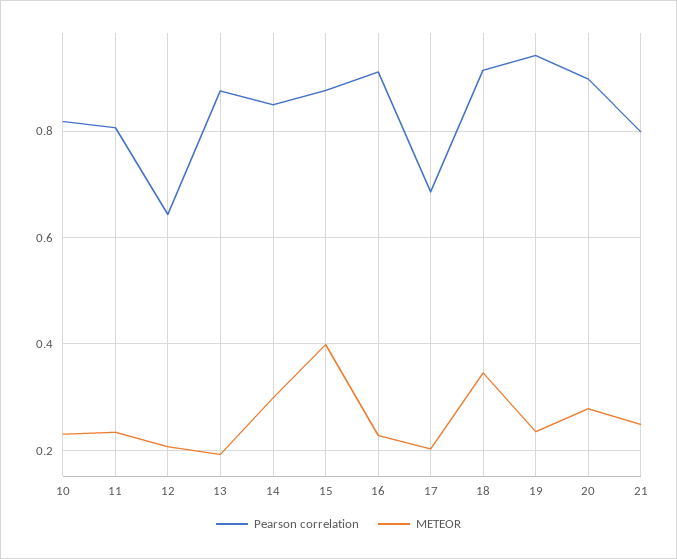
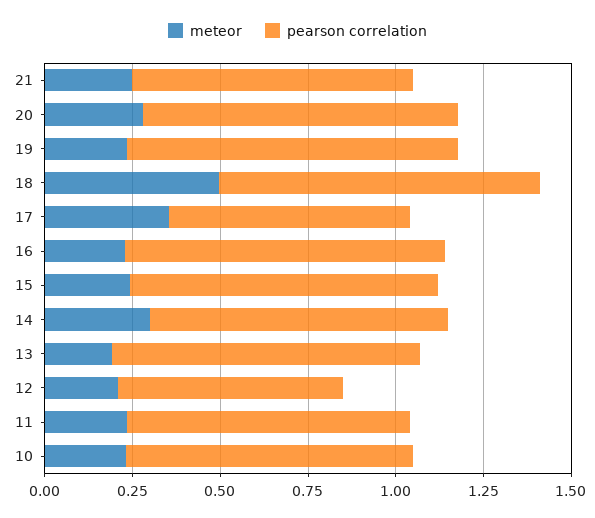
METEOR, 15: 0.4 -> 0.25
METEOR, 17: 0.2 -> 0.35
METEOR, 18: 0.34 -> 0.5

